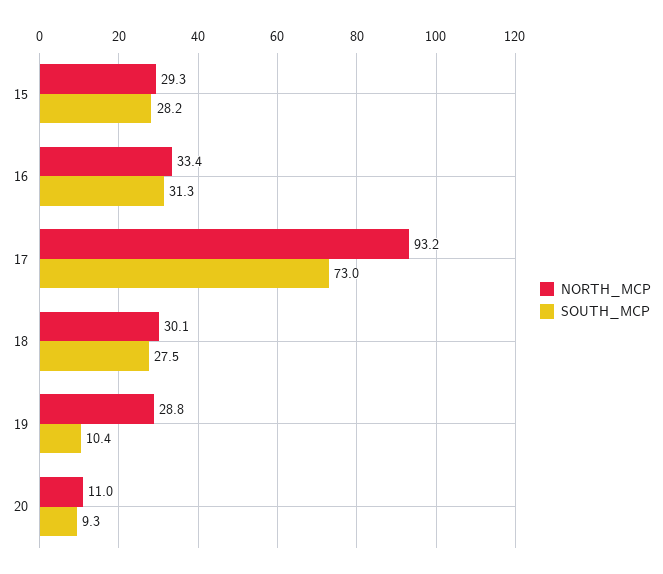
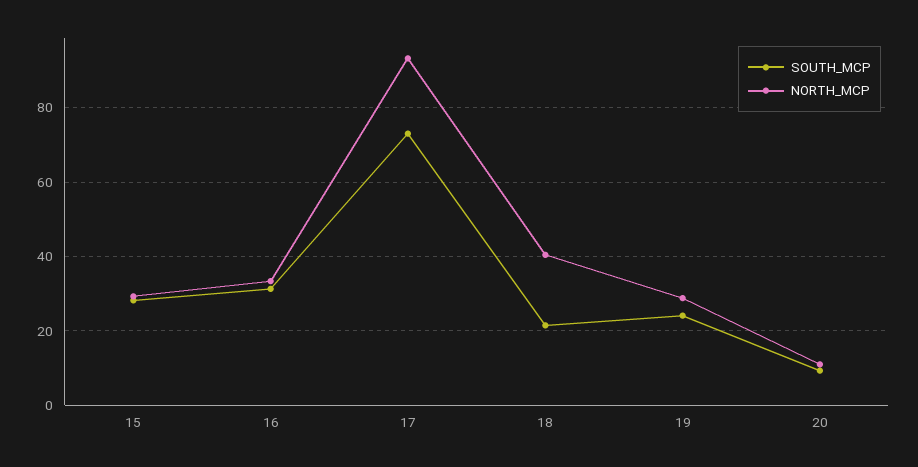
NORTH_MCP, 18: 30.1 -> 40
SOUTH_MCP, 18: 27.5 -> 22
SOUTH_MCP, 19: 10.4 -> 24

